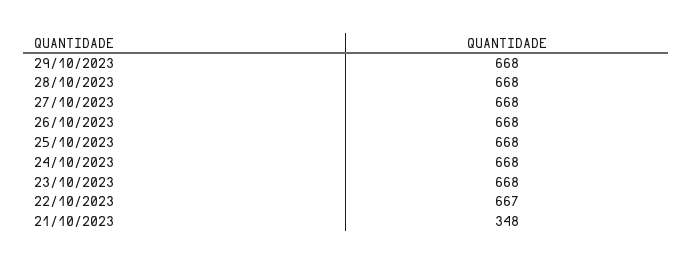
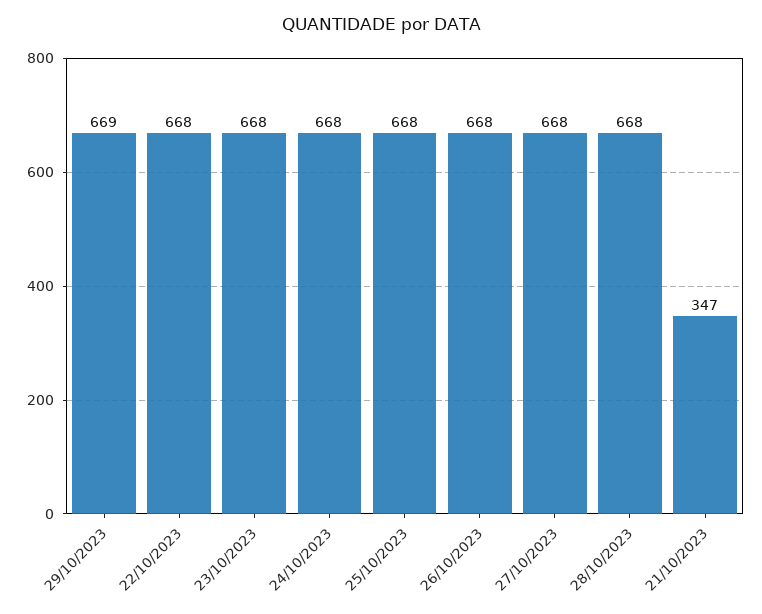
29/10/2023: 668 -> 669
22/10/2023: 667 -> 668
21/10/2023: 348 -> 347

